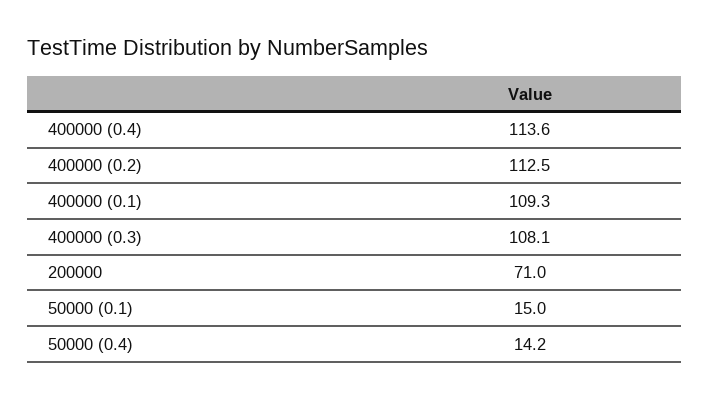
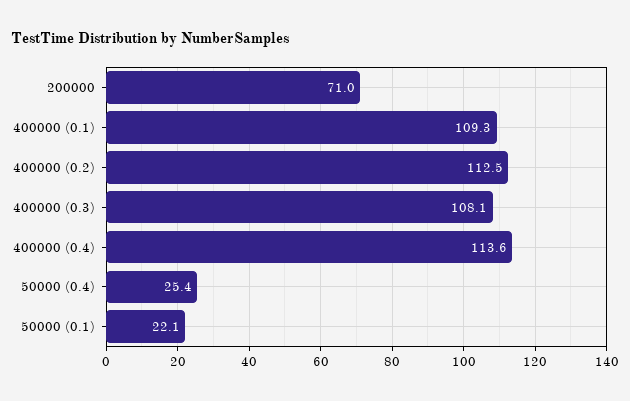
50000 (0.1): 15 -> 22.1
50000 (0.4): 14.2 -> 25.4

